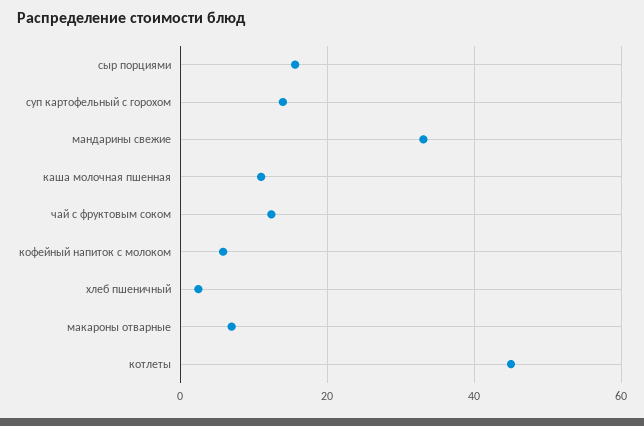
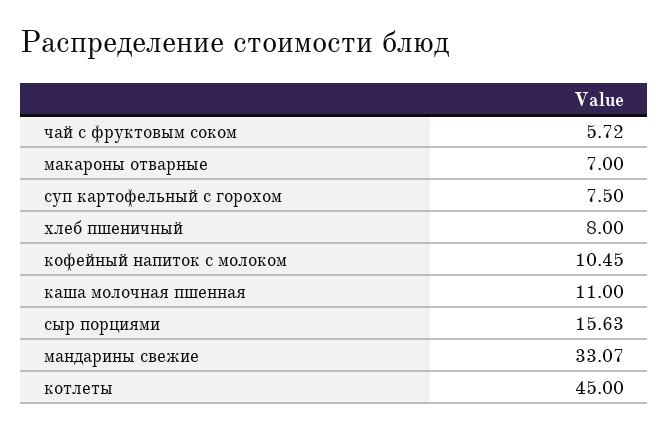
суп картофельный с горохом: 14 -> 7.5
чай с фруктовым соком: 12 -> 5.72
кофейный напиток с молоком: 6 -> 10.45
хлеб пшеничный: 2 -> 8

